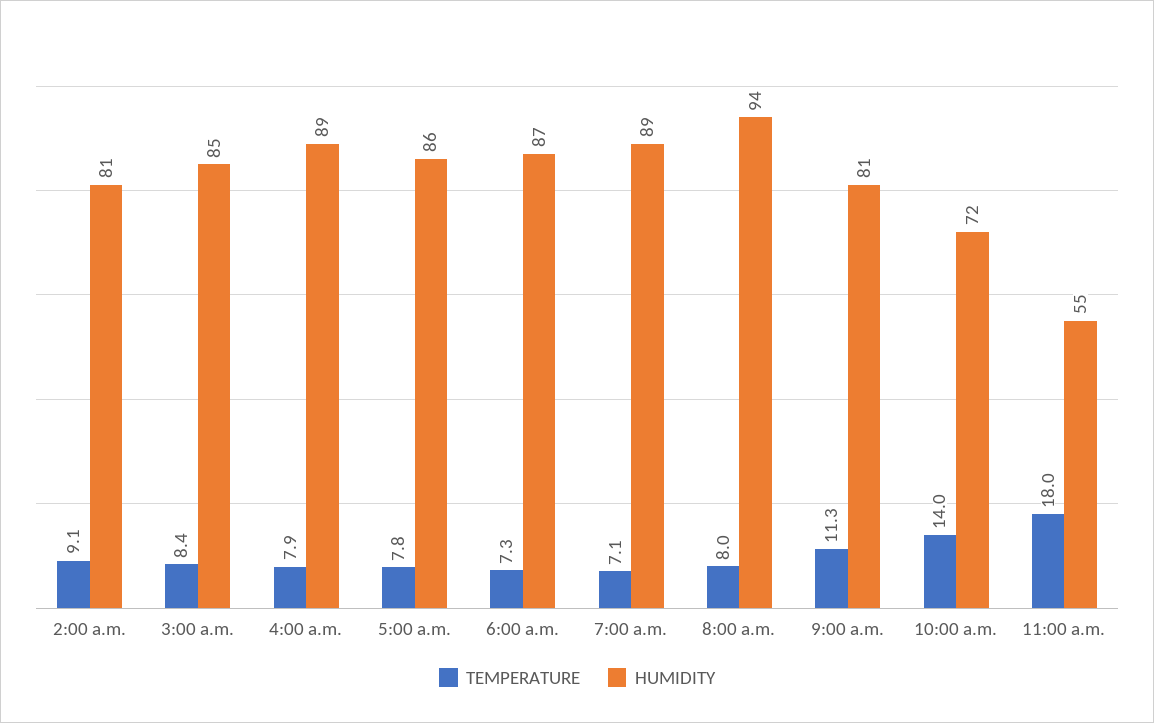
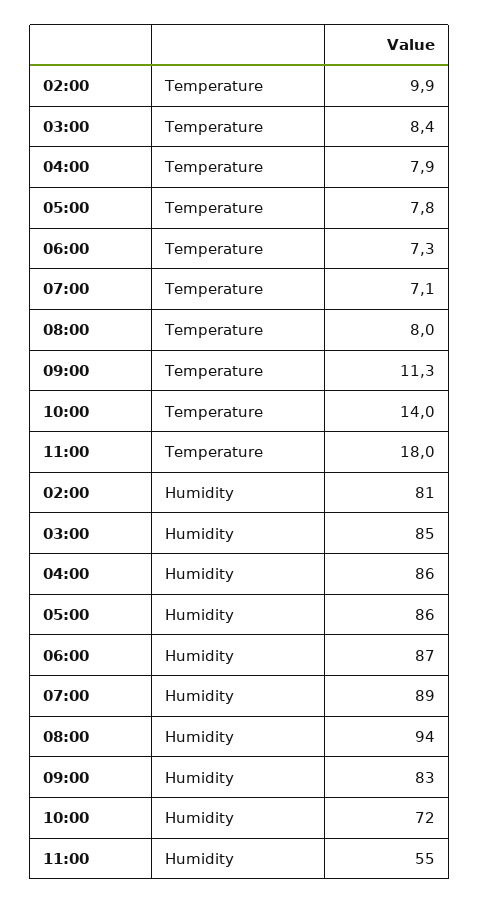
TEMPERATURE, 2:00 a.m.: 9.1 -> 9.9
HUMIDITY, 4:00 a.m.: 89 -> 86
HUMIDITY, 9:00 a.m.: 81 -> 83

